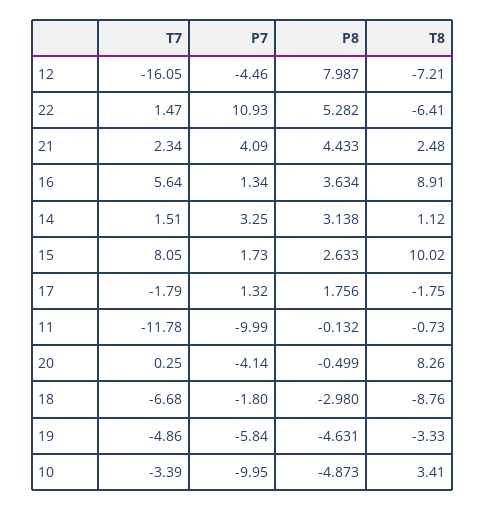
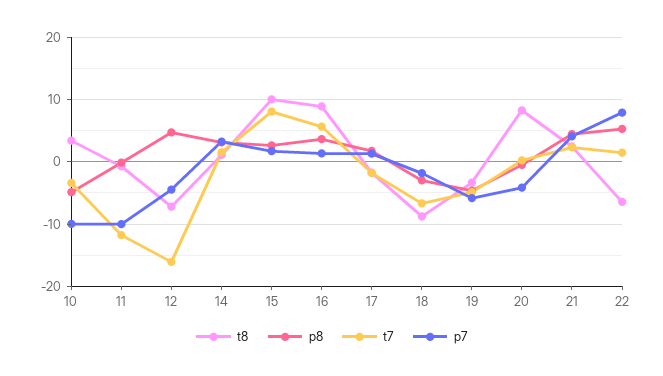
P8, 12: 7.987 -> 5
P7, 22: 10.93 -> 8

